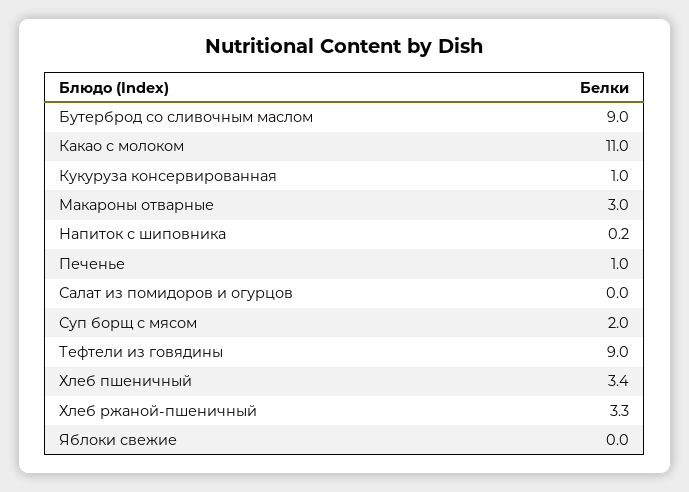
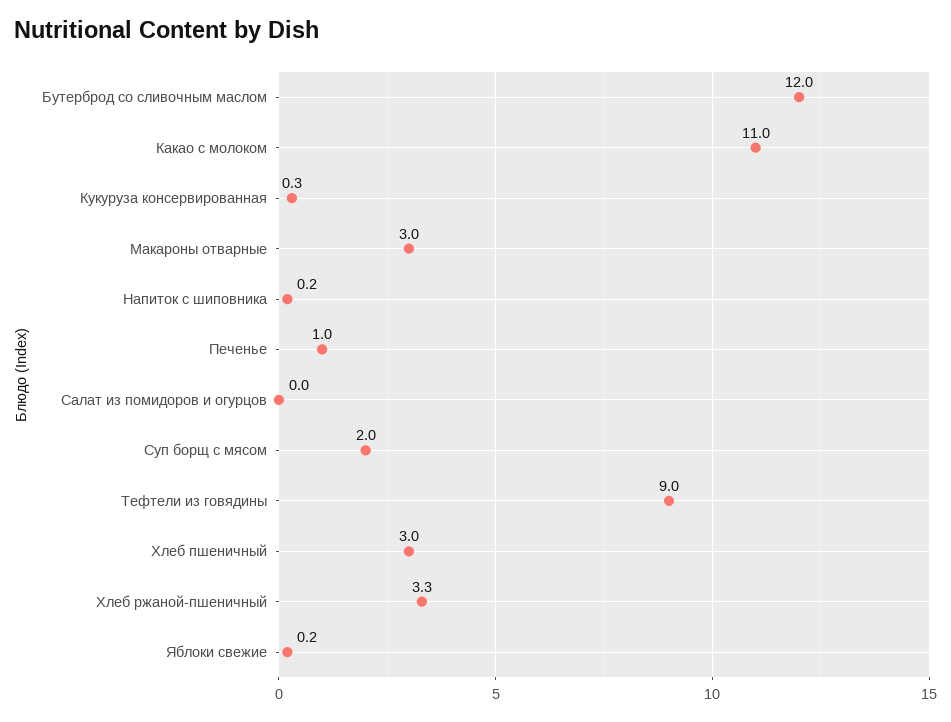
Бутерброд со сливочным маслом: 9 -> 12
Кукуруза консервированная: 1 -> 0.3
Хлеб пшеничный: 3.4 -> 3
Яблоки свежие: 0 -> 0.2

